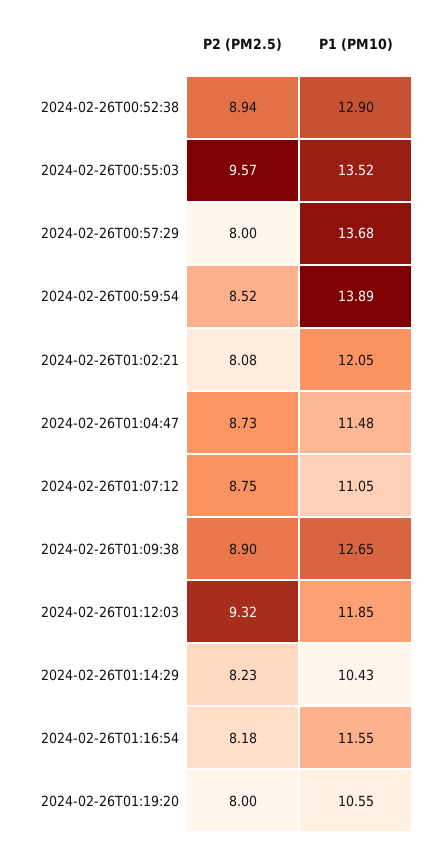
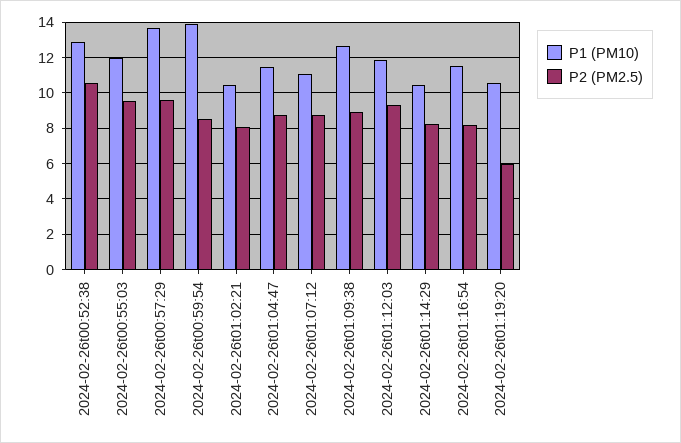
P2 (PM2.5), 2024-02-26T00:52:38: 8.94 -> 10.5
P1 (PM10), 2024-02-26T00:55:03: 13.52 -> 12
P2 (PM2.5), 2024-02-26T00:57:29: 8 -> 9.5
P1 (PM10), 2024-02-26T01:02:21: 12.05 -> 10.5
P2 (PM2.5), 2024-02-26T01:19:20: 8 -> 6

